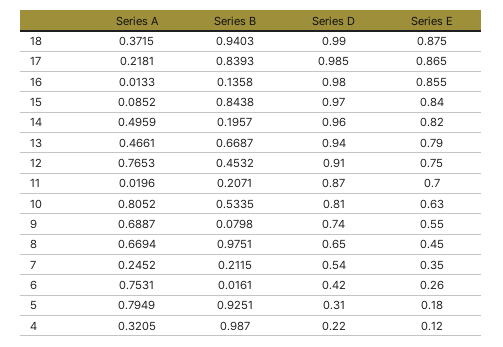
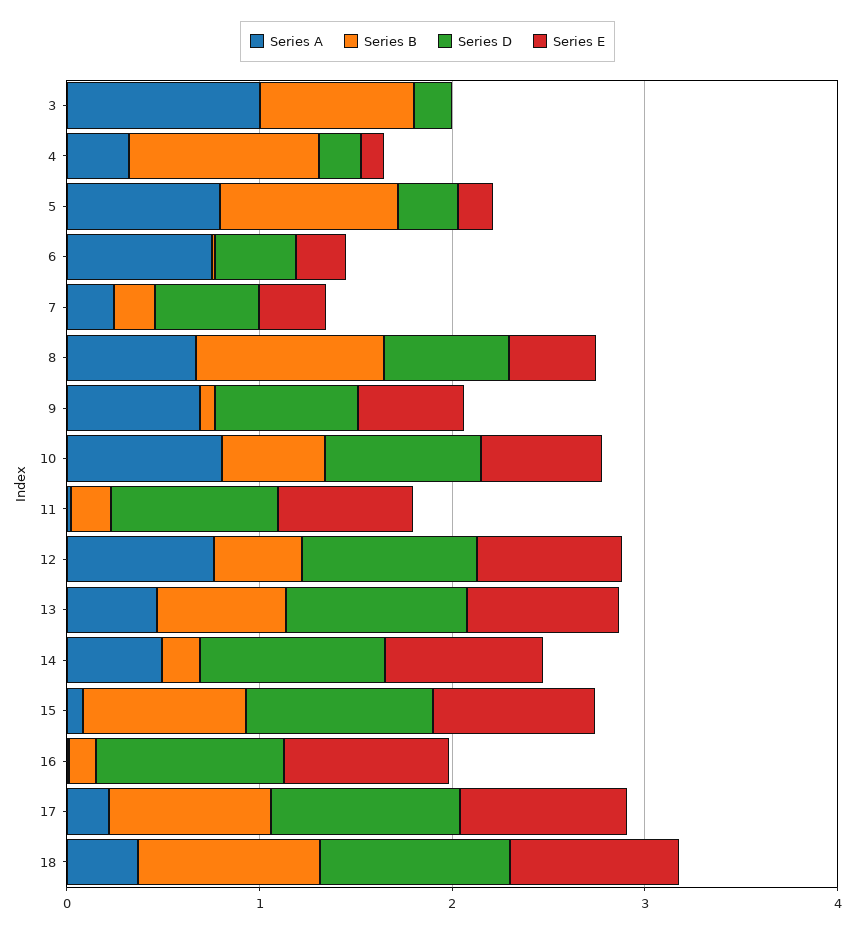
Series A, 3: none -> 1
Series B, 3: none -> 0.8
Series D, 3: none -> 0.2
Series E, 3: none -> 0

